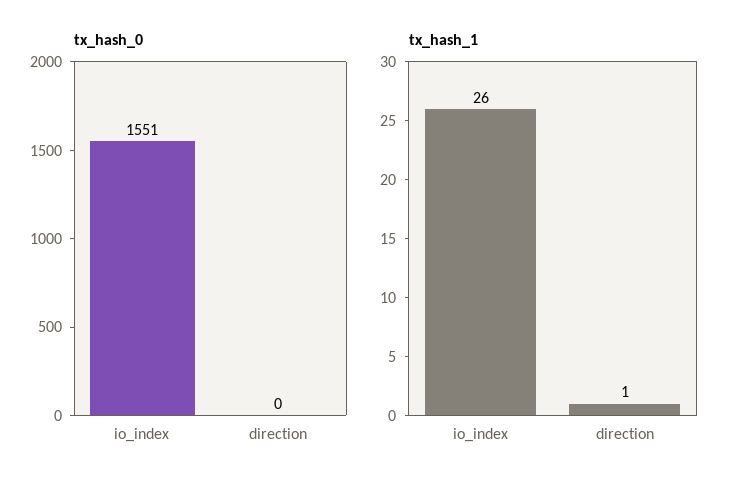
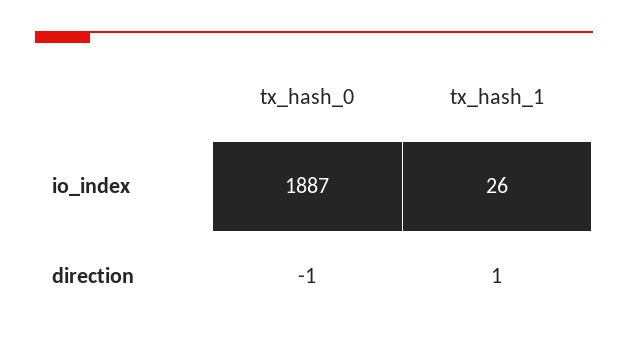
tx_hash_0, io_index: 1551 -> 1887
tx_hash_0, direction: 0 -> -1

